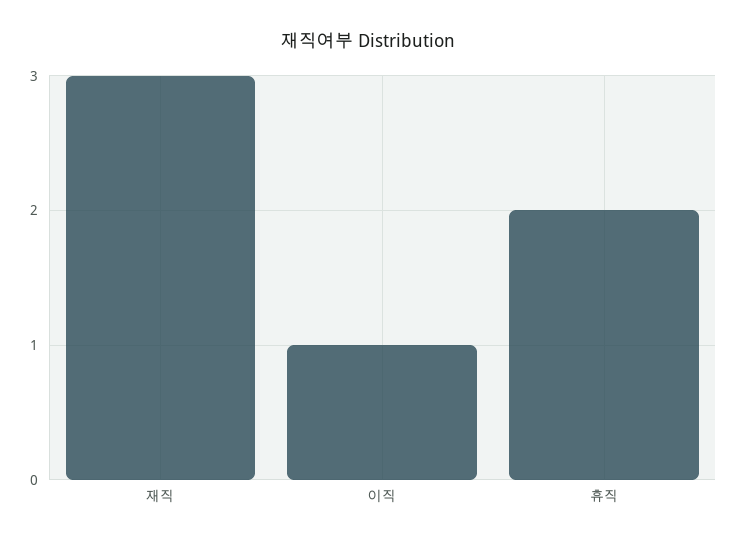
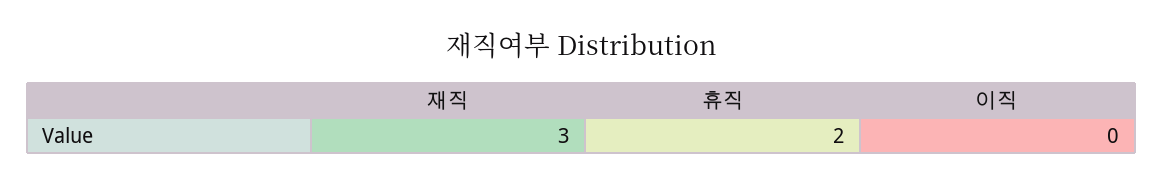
이직: 1 -> 0

